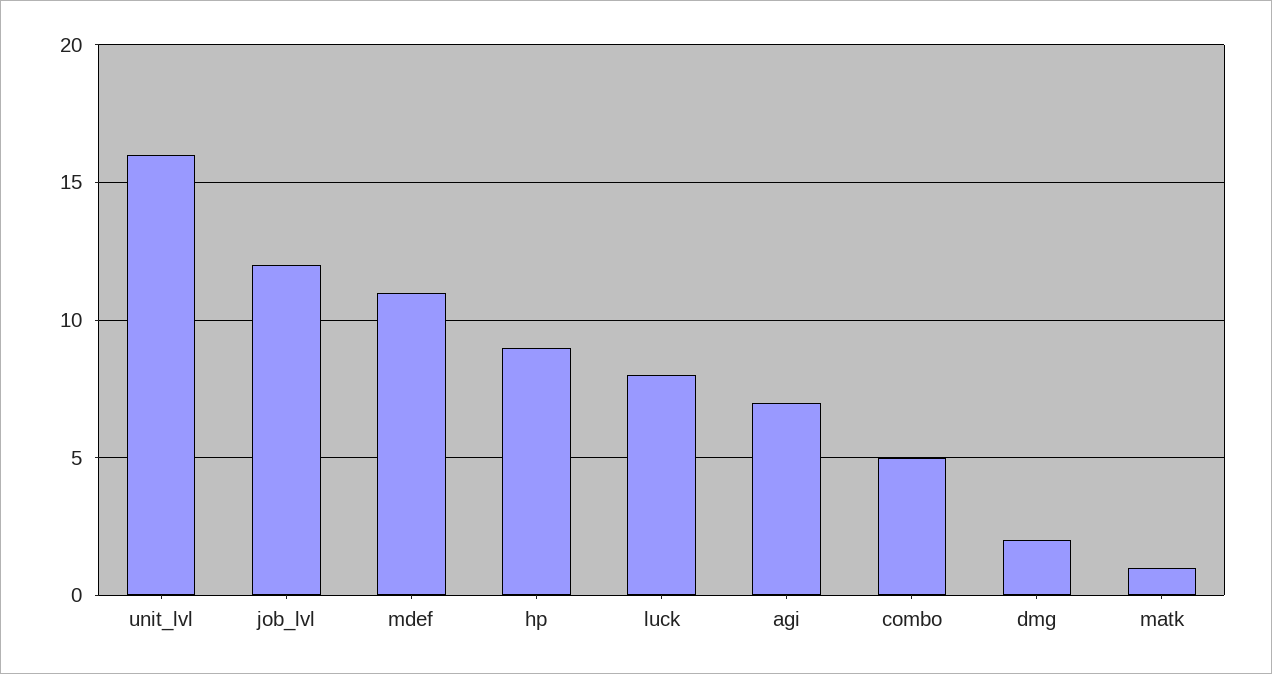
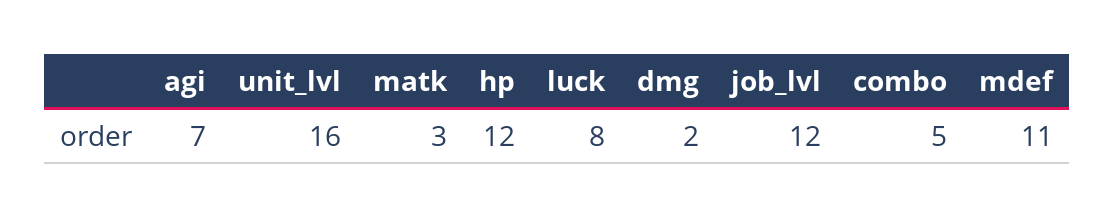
hp: 9 -> 12
matk: 1 -> 3

